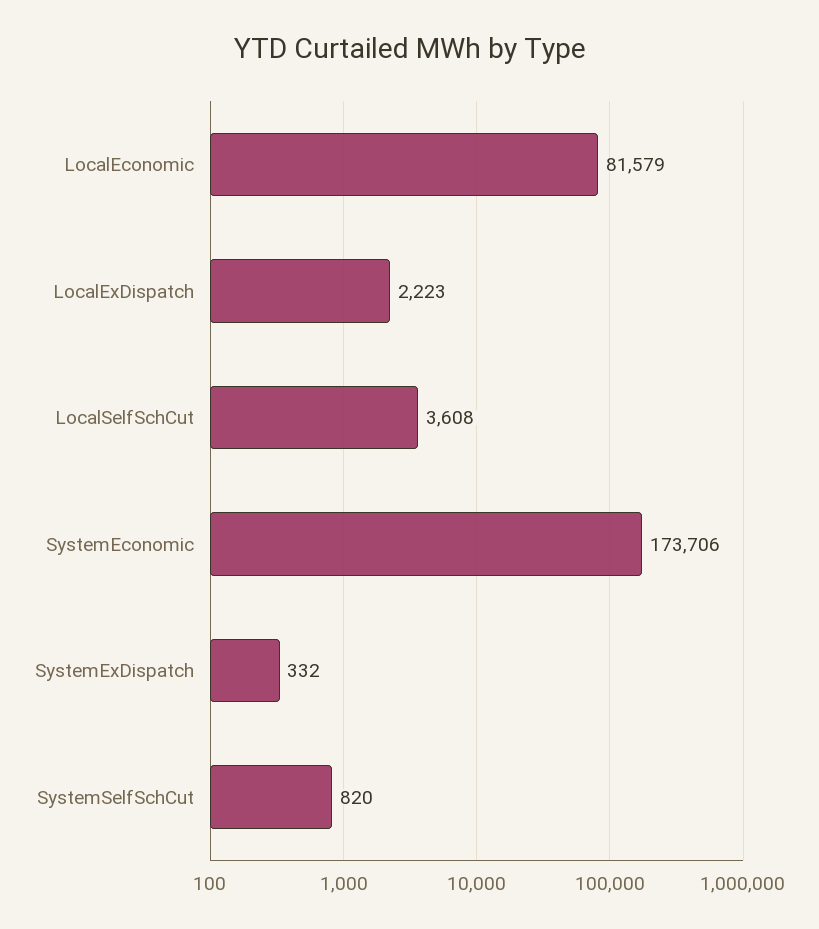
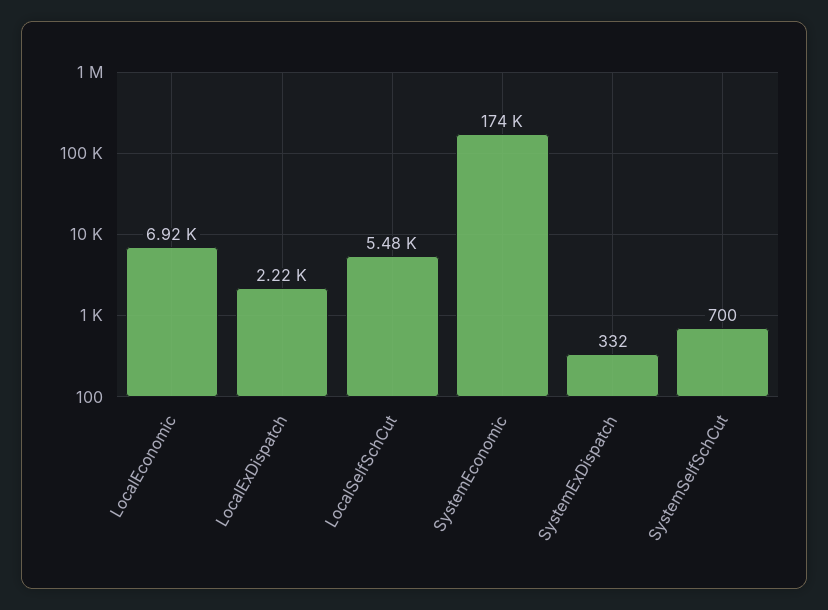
LocalEconomic: 81579 -> 6920
LocalSelfSchCut: 3608 -> 5480
SystemSelfSchCut: 820 -> 700

